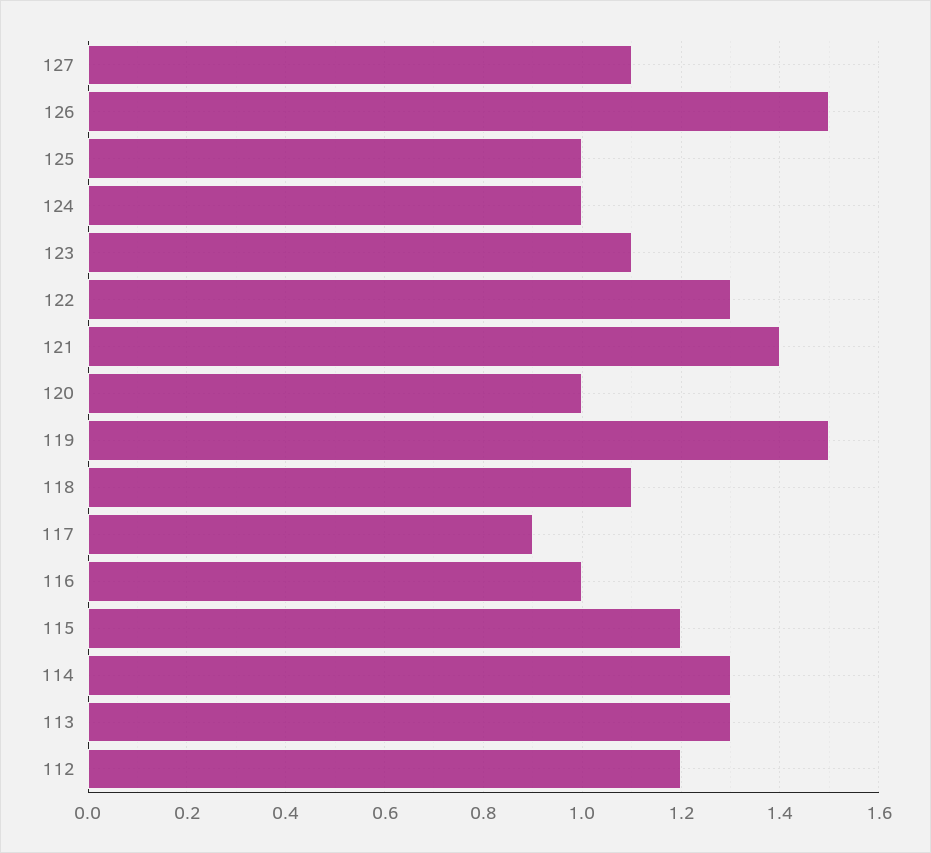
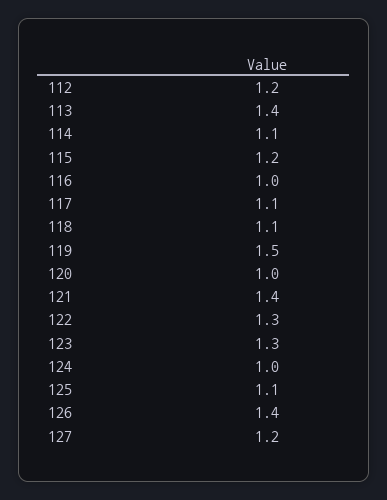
127: 1.1 -> 1.2
126: 1.5 -> 1.4
125: 1 -> 1.1
123: 1.1 -> 1.3
117: 0.9 -> 1.1
114: 1.3 -> 1.1
113: 1.3 -> 1.4

